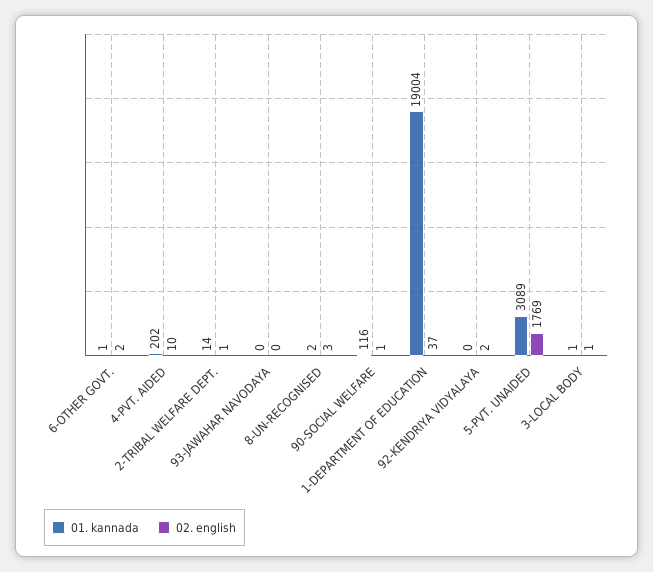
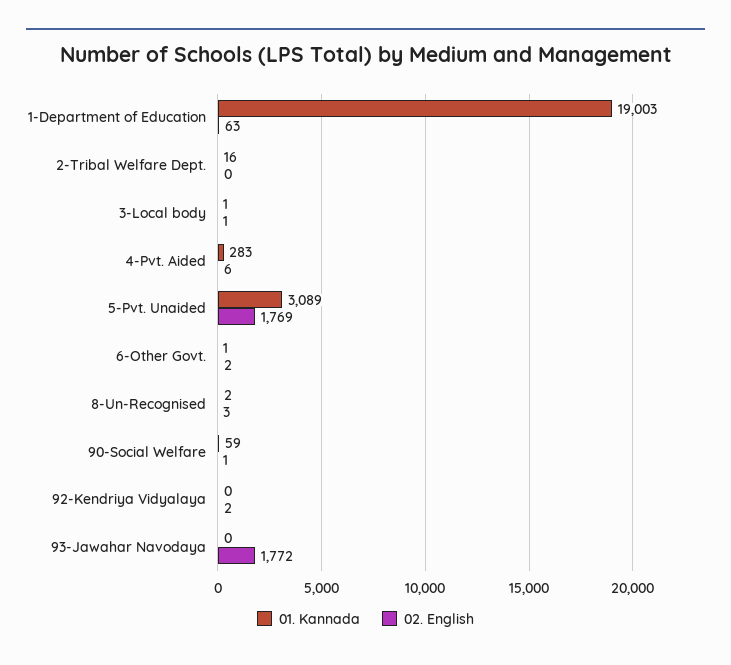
01. kannada, 4-PVT. AIDED: 202 -> 283
02. english, 4-PVT. AIDED: 10 -> 6
01. kannada, 2-TRIBAL WELFARE DEPT.: 14 -> 16
02. english, 2-TRIBAL WELFARE DEPT.: 1 -> 0
02. english, 93-JAWAHAR NAVODAYA: 0 -> 1772
01. kannada, 90-SOCIAL WELFARE: 116 -> 59
01. kannada, 1-DEPARTMENT OF EDUCATION: 19004 -> 19003
02. english, 1-DEPARTMENT OF EDUCATION: 37 -> 63

